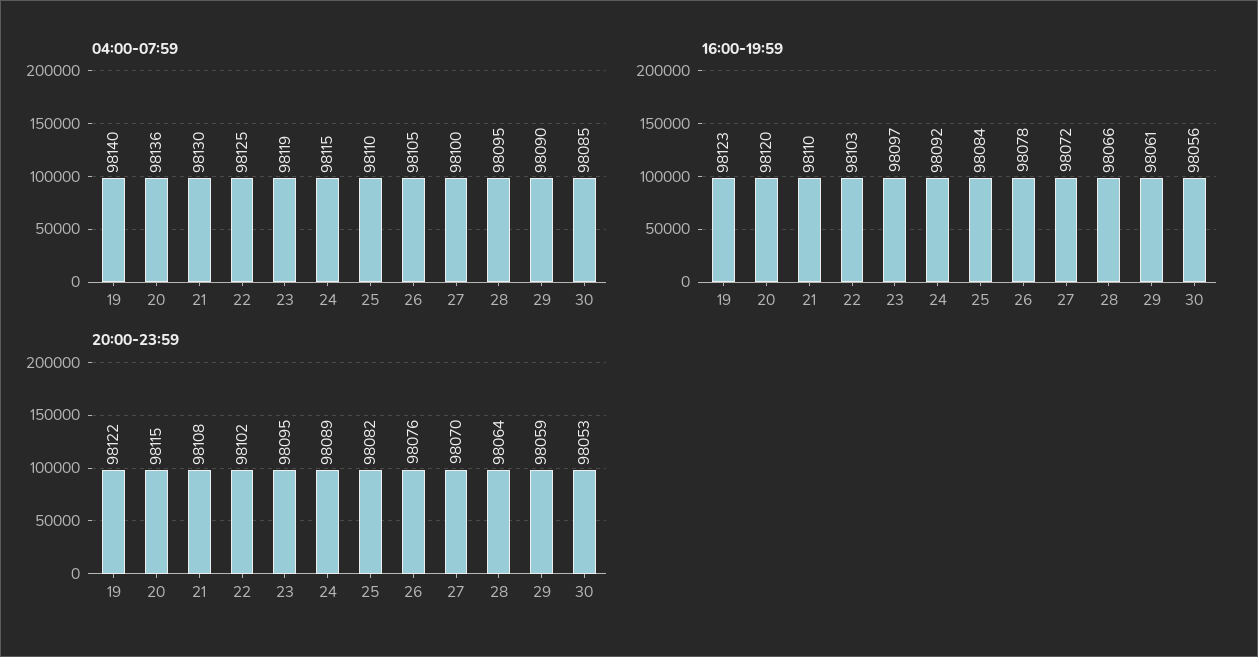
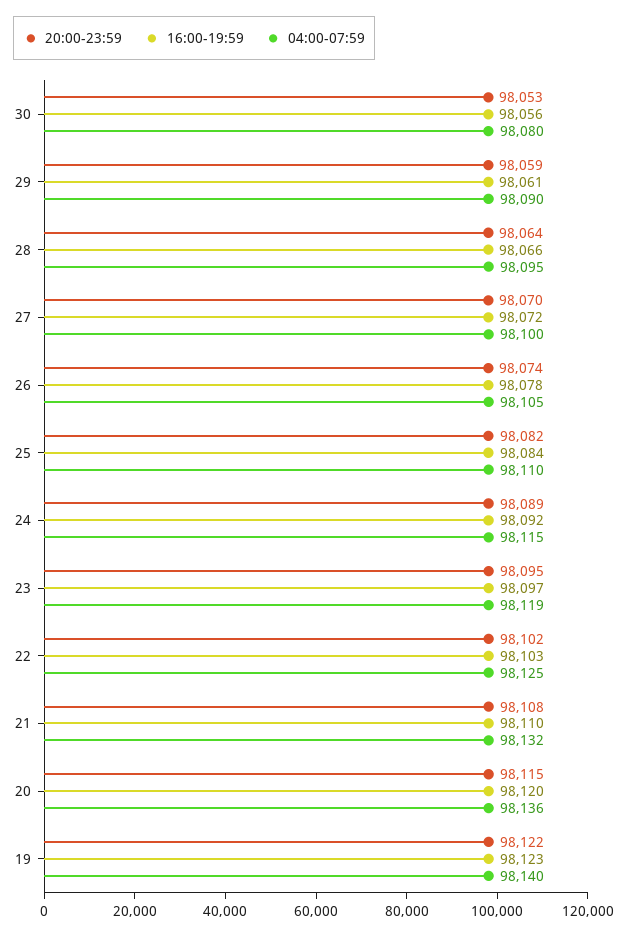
04:00-07:59, 21: 98130 -> 98132
04:00-07:59, 30: 98085 -> 98080
20:00-23:59, 26: 98076 -> 98074

